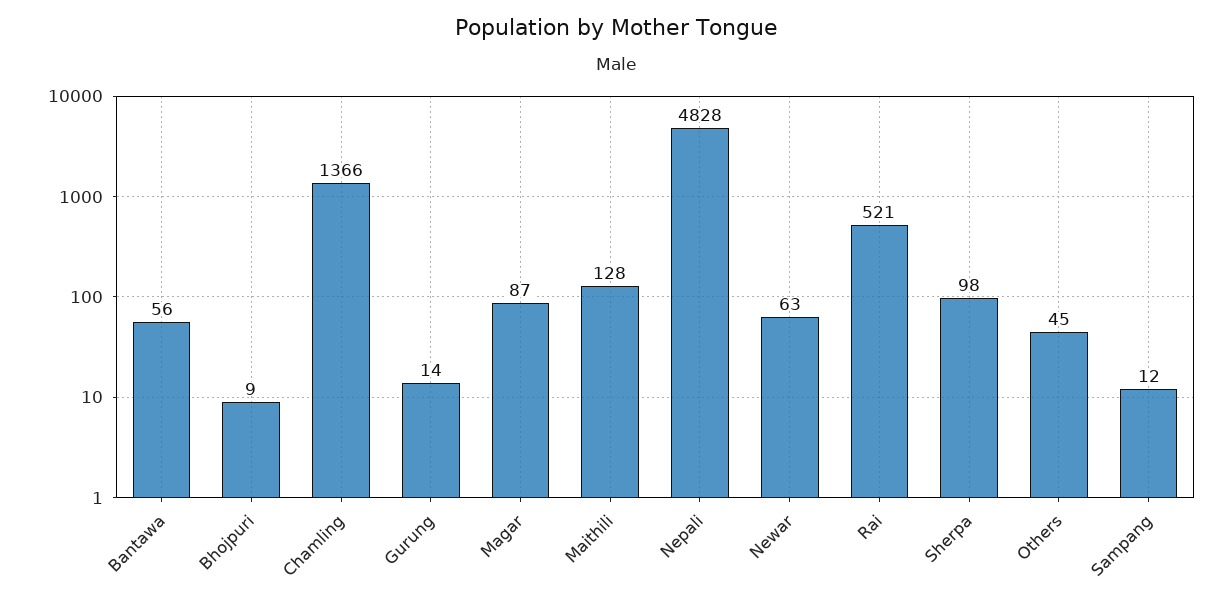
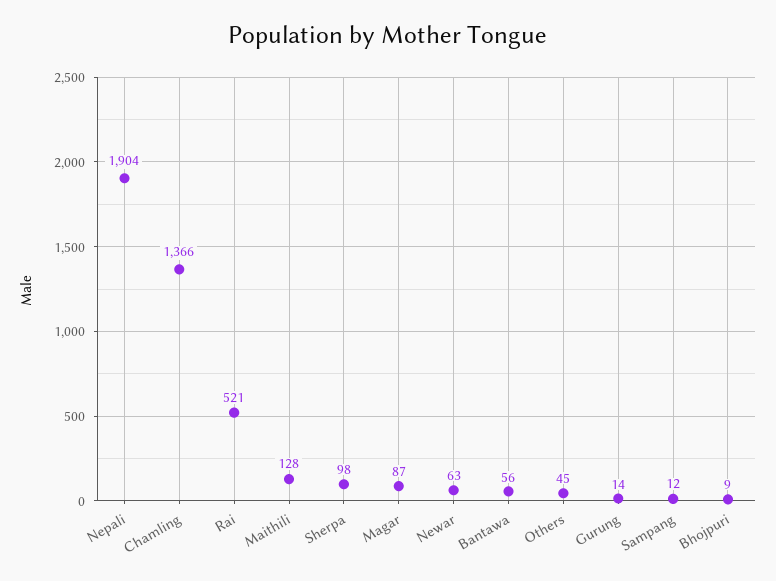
Nepali: 4828 -> 1904

